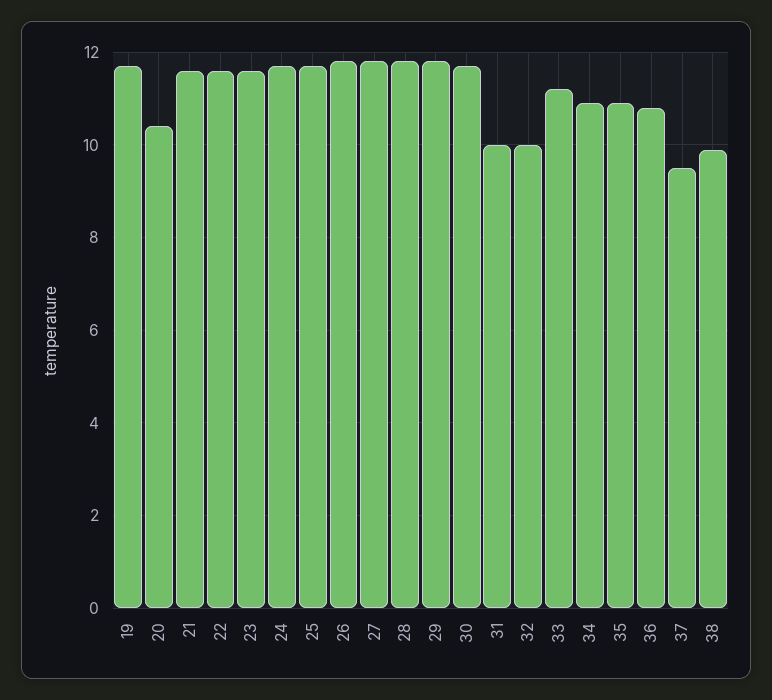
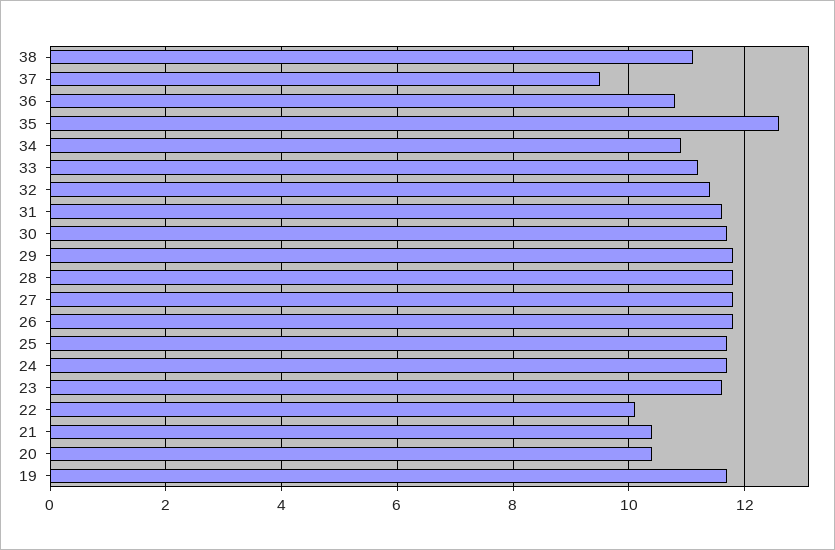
21: 11.5 -> 10.5
22: 11.5 -> 10
31: 10 -> 11.5
32: 10 -> 11.5
35: 11 -> 12.5
38: 10 -> 11

